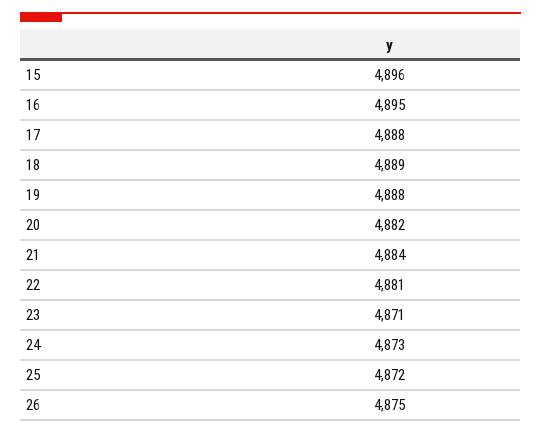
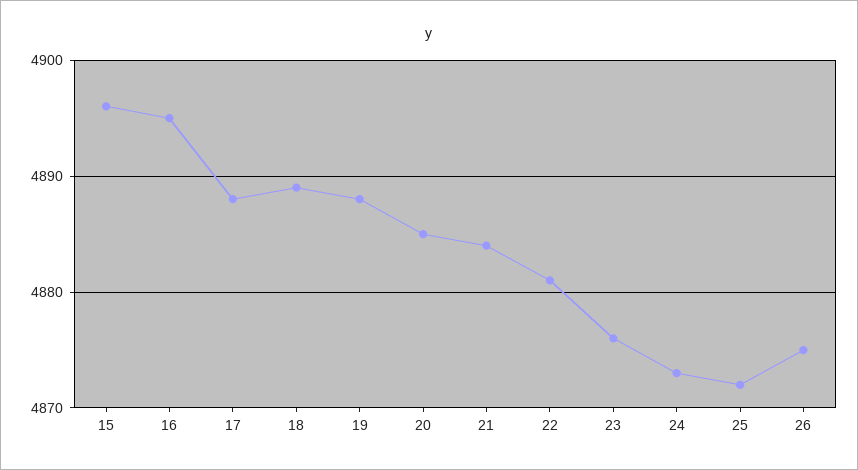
20: 4882 -> 4885
23: 4871 -> 4876

